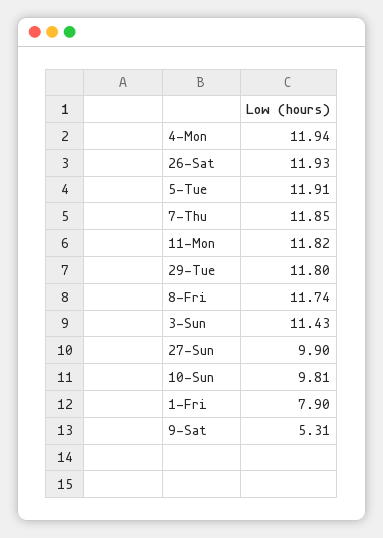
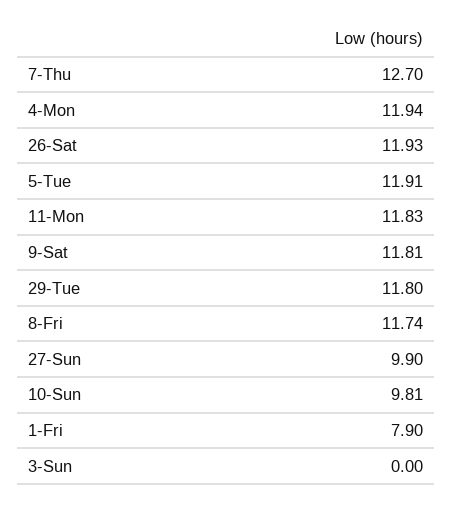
7-Thu: 11.85 -> 12.7
11-Mon: 11.82 -> 11.83
3-Sun: 11.43 -> 0
9-Sat: 5.31 -> 11.81

